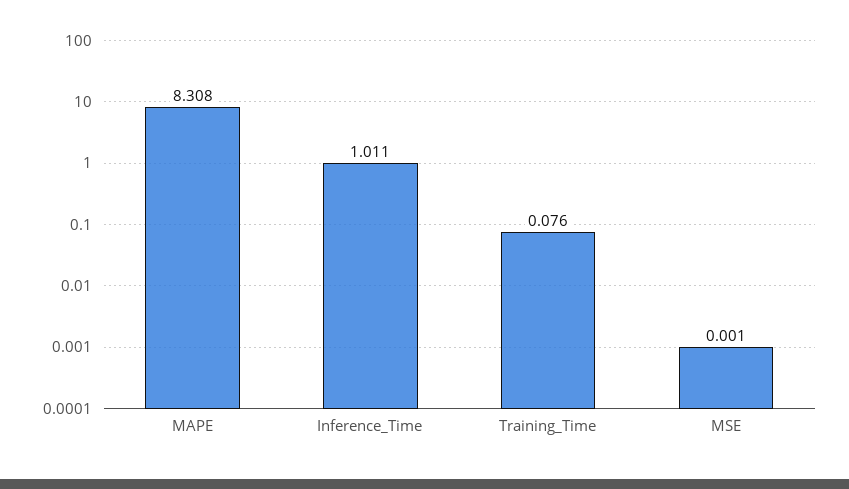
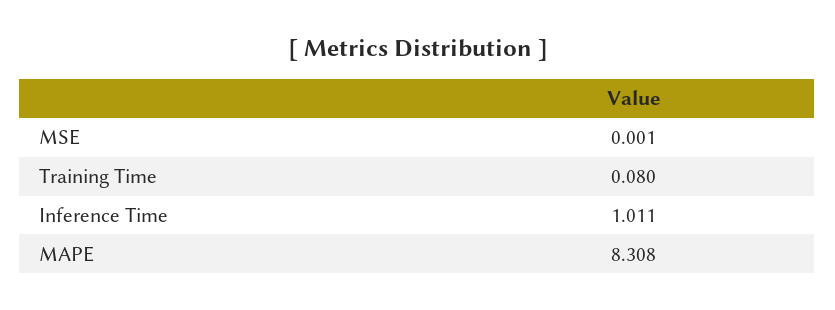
Training_Time: 0.076 -> 0.08

